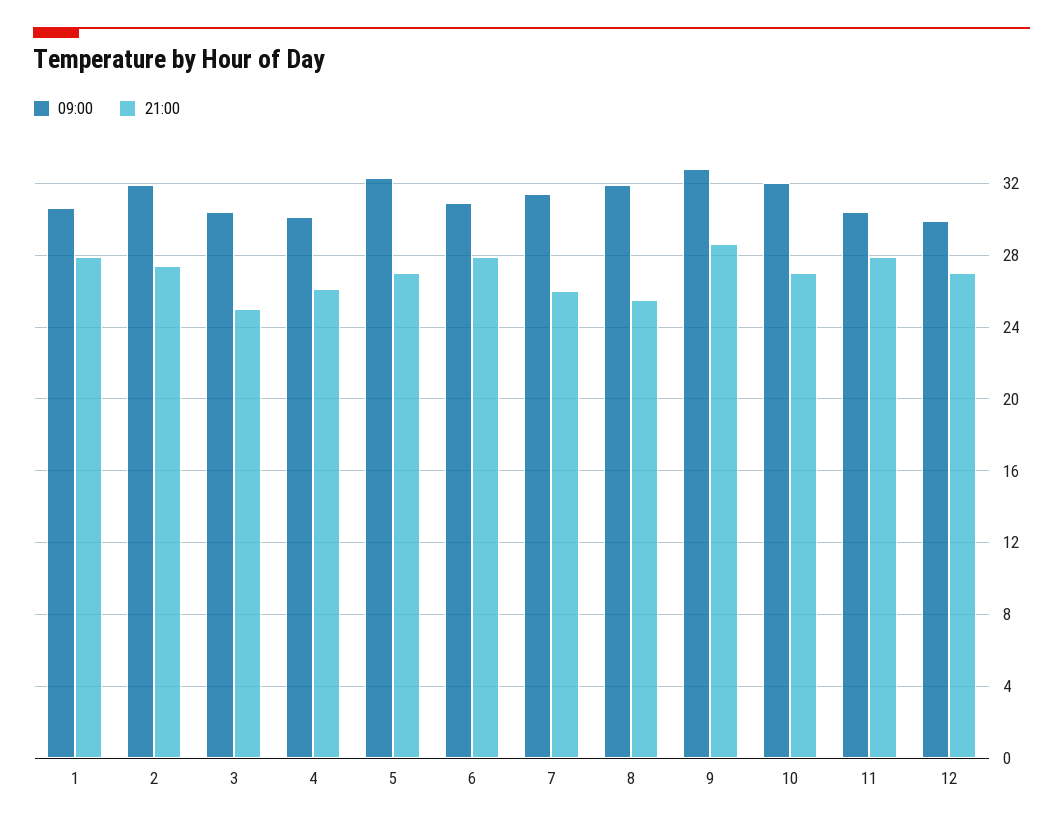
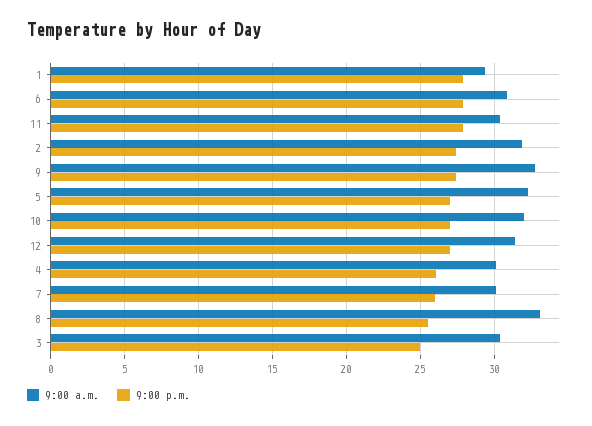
09:00, 1: 30.5 -> 29.5
09:00, 7: 31.5 -> 30
09:00, 8: 32 -> 33
21:00, 9: 28.5 -> 27.5
09:00, 12: 30 -> 31.5

